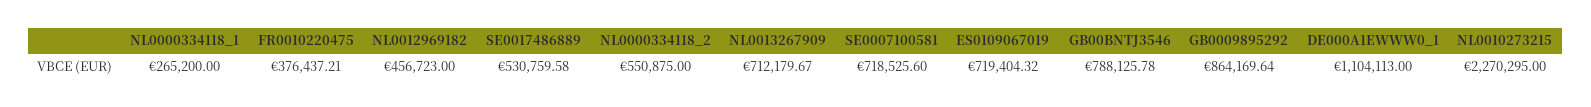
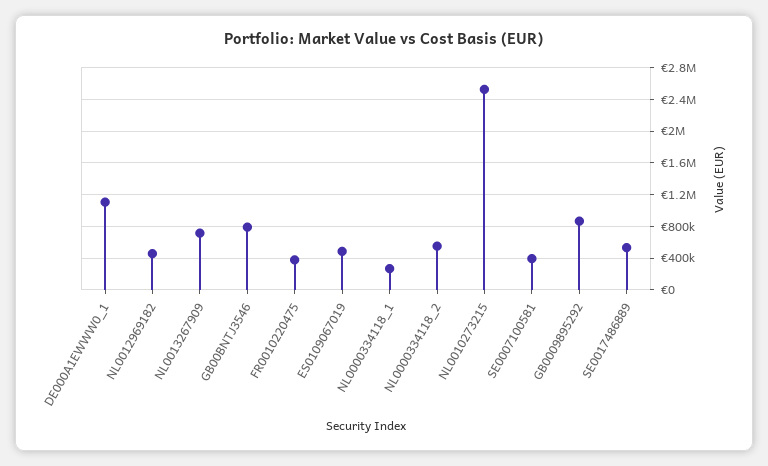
SE0007100581: 718525.6 -> 400000
ES0109067019: 719404.32 -> 500000
NL0010273215: 2270295 -> 2500000

